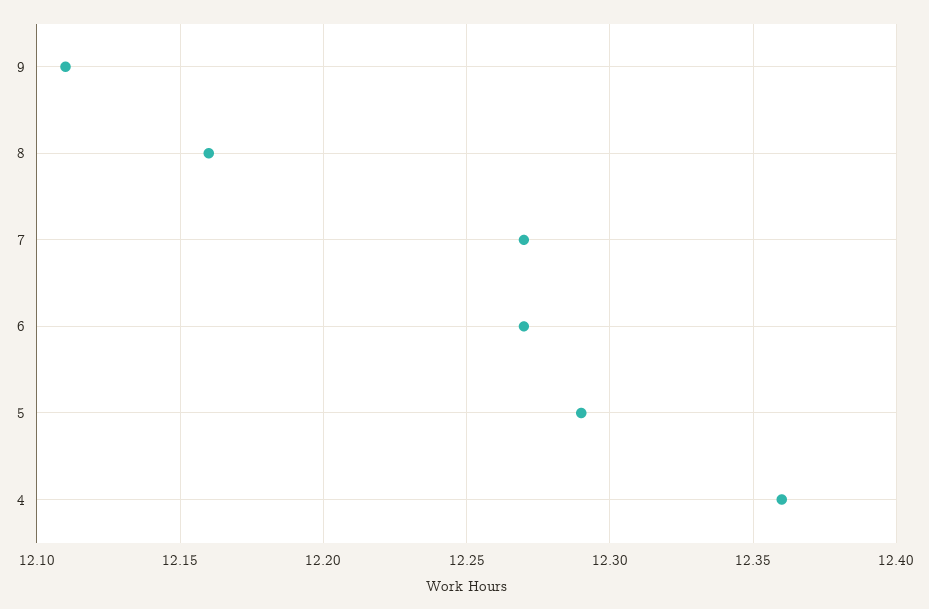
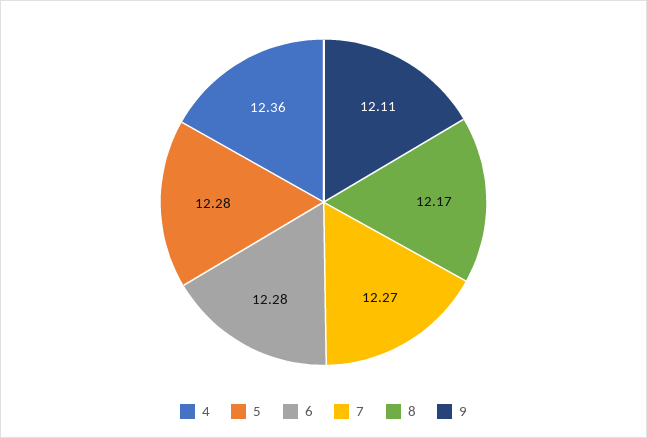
8: 12.16 -> 12.17
6: 12.27 -> 12.28
5: 12.29 -> 12.28

